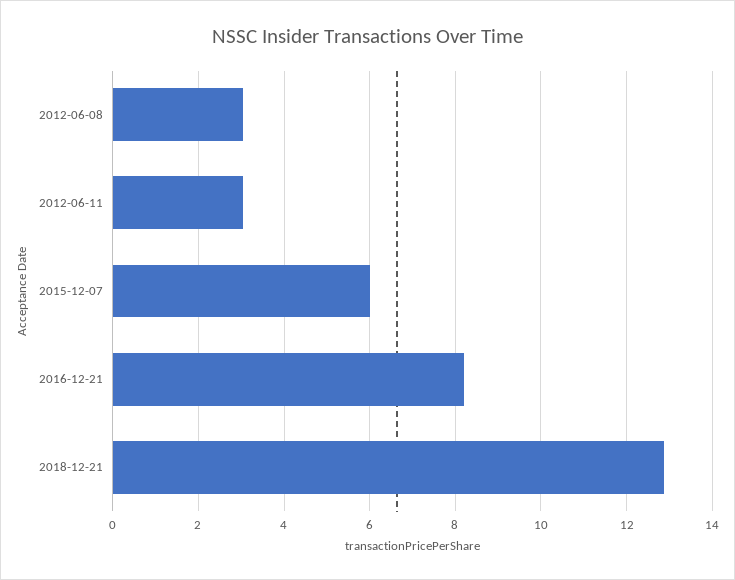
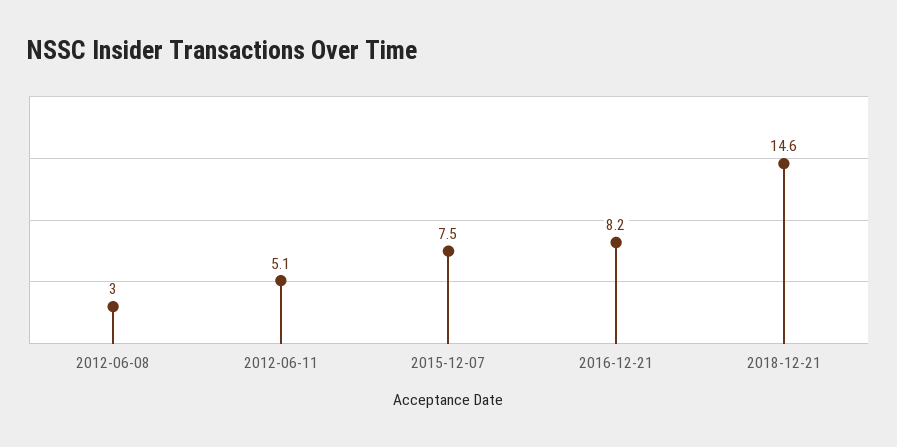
2012-06-11: 3 -> 5.1
2015-12-07: 6 -> 7.5
2018-12-21: 12.8 -> 14.6

